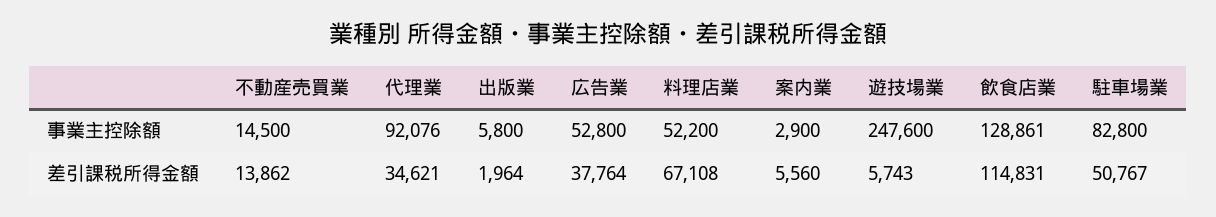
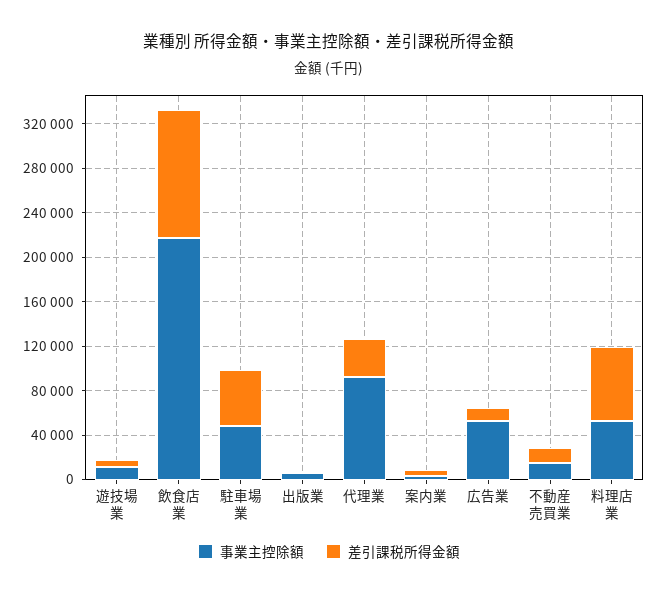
事業主控除額, 遊技場業: 247600 -> 10000
事業主控除額, 飲食店業: 128861 -> 220000
事業主控除額, 駐車場業: 82800 -> 50000
差引課税所得金額, 広告業: 37764 -> 10000

